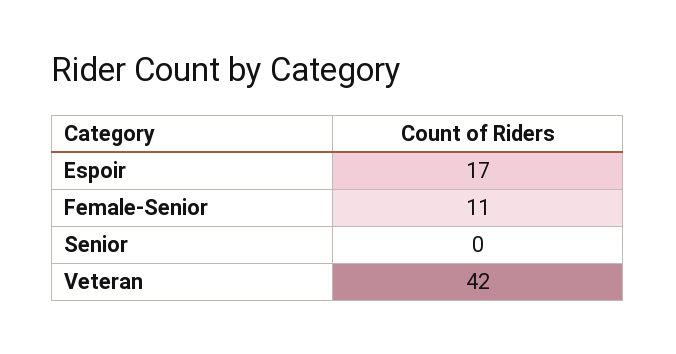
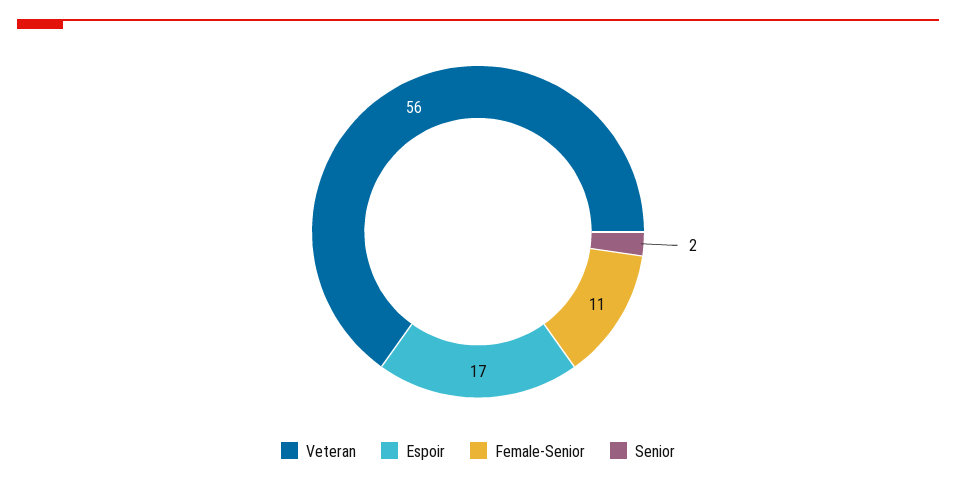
Senior: 0 -> 2
Veteran: 42 -> 56

